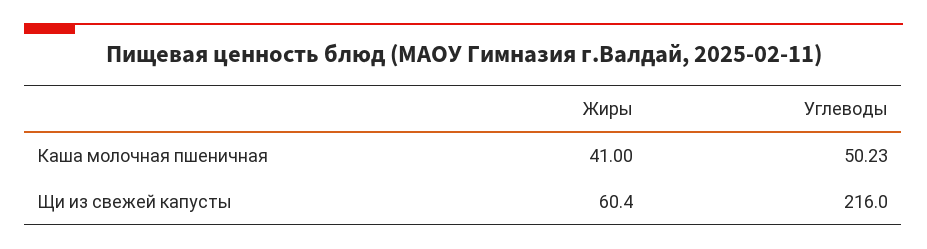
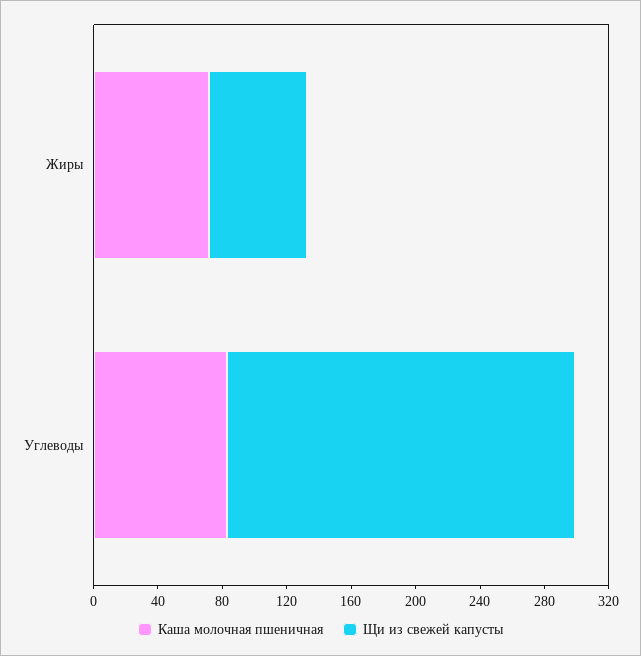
Каша молочная пшеничная, Жиры: 41 -> 70
Каша молочная пшеничная, Углеводы: 50.23 -> 80

